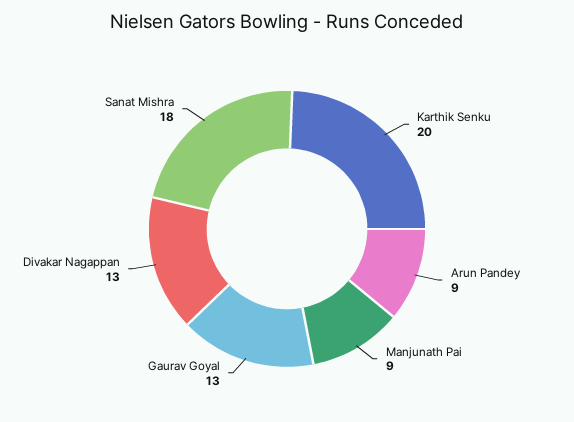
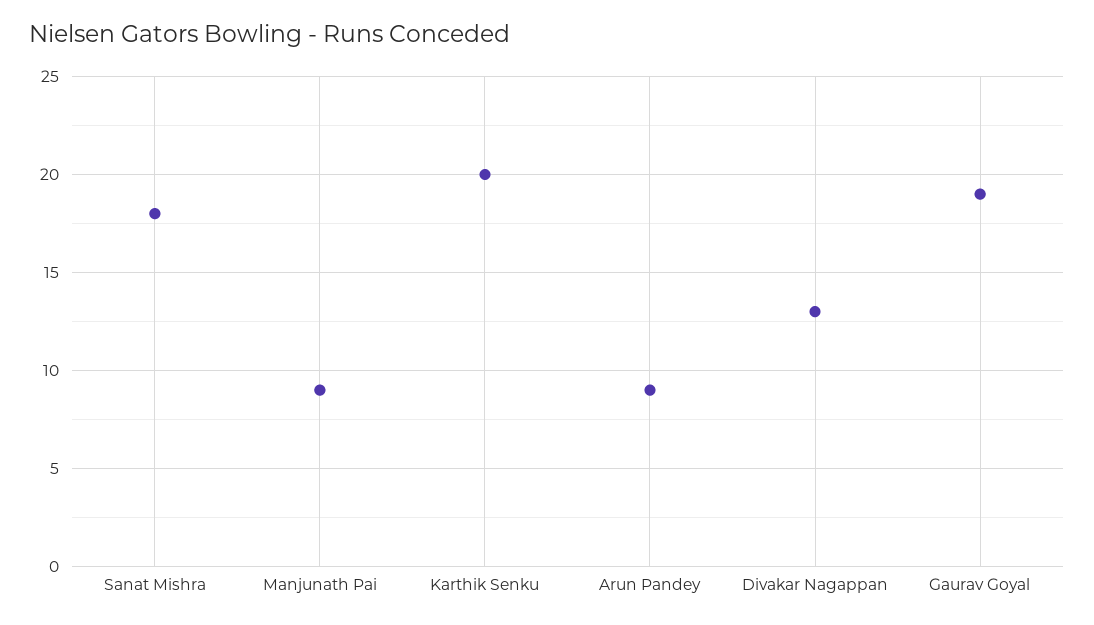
Gaurav Goyal: 13 -> 19

